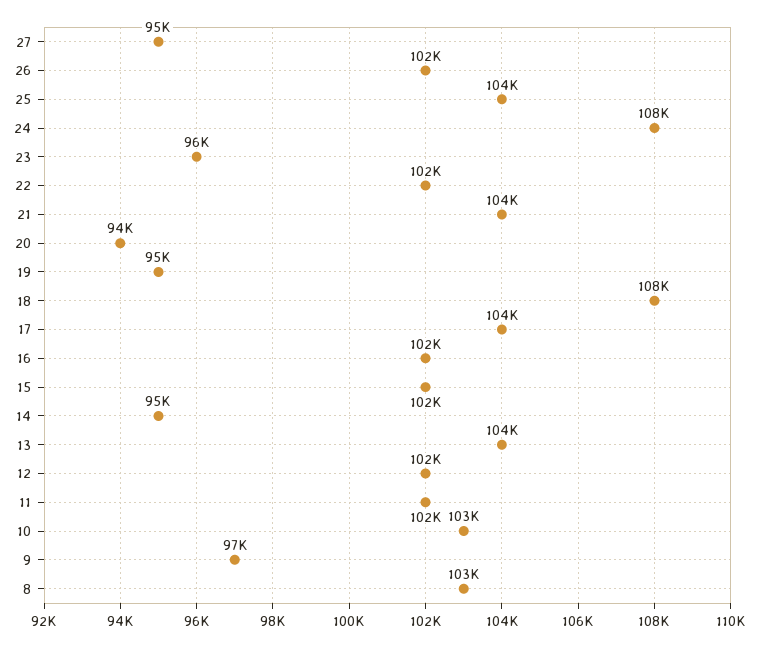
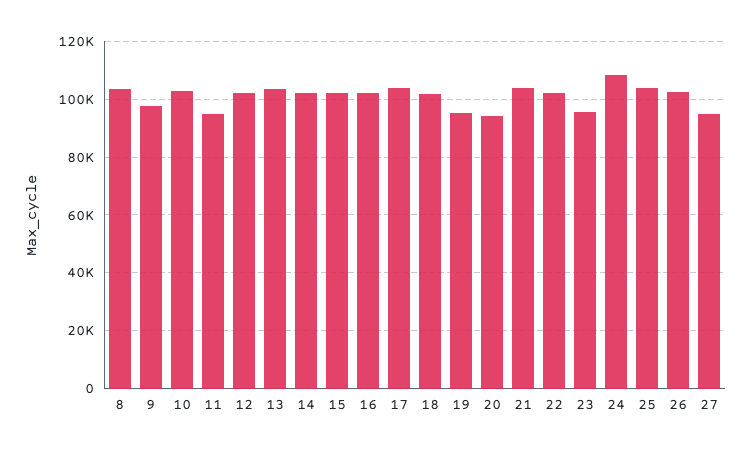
18: 108000 -> 102500
14: 95000 -> 102500
11: 102000 -> 95000

